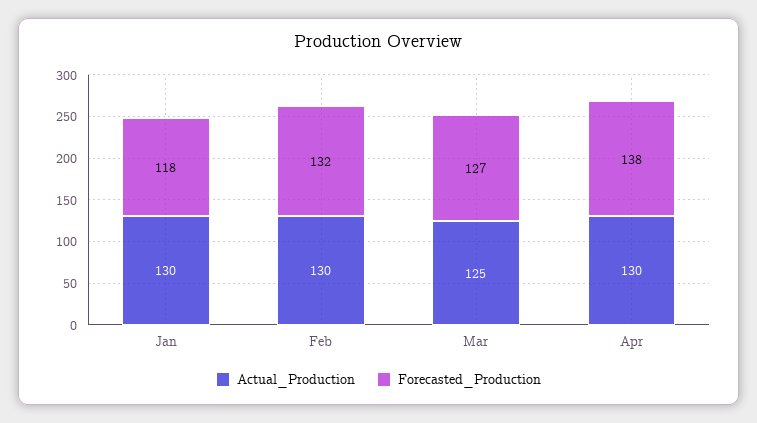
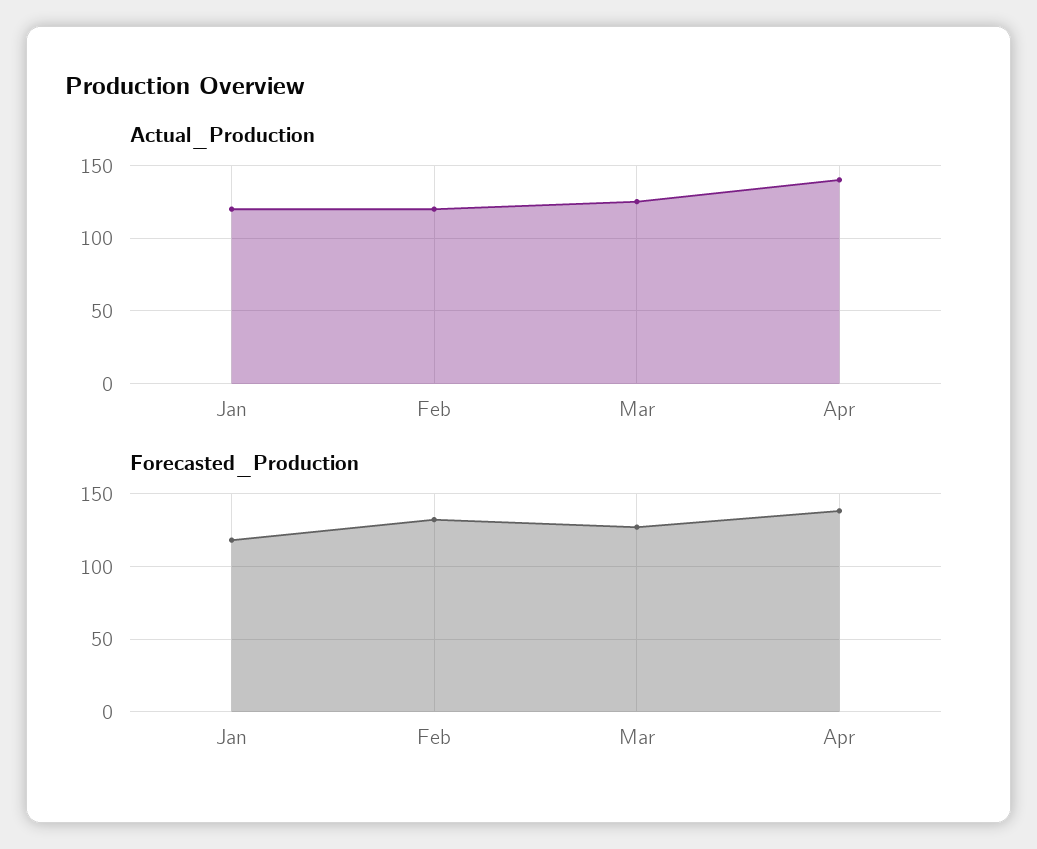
Actual_Production, Jan: 130 -> 120
Actual_Production, Feb: 130 -> 120
Actual_Production, Apr: 130 -> 140

